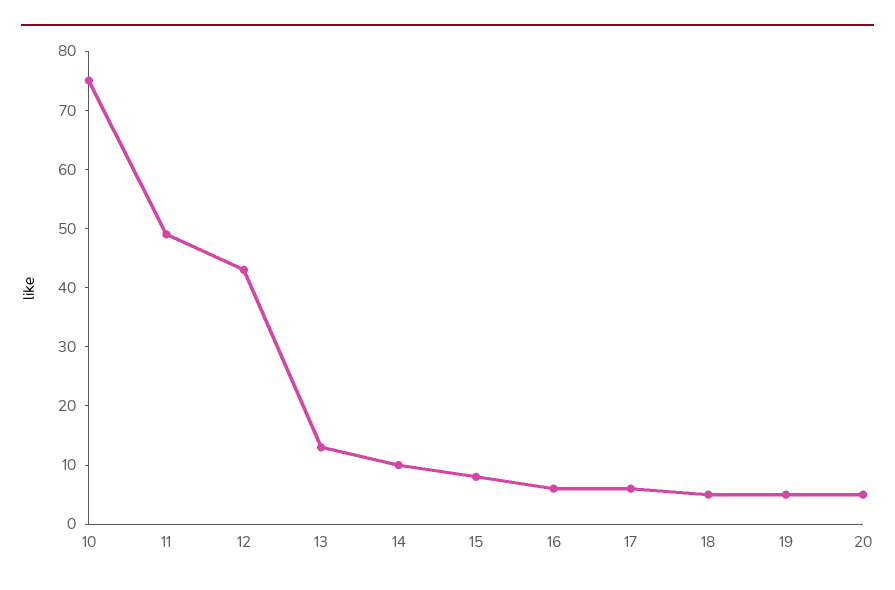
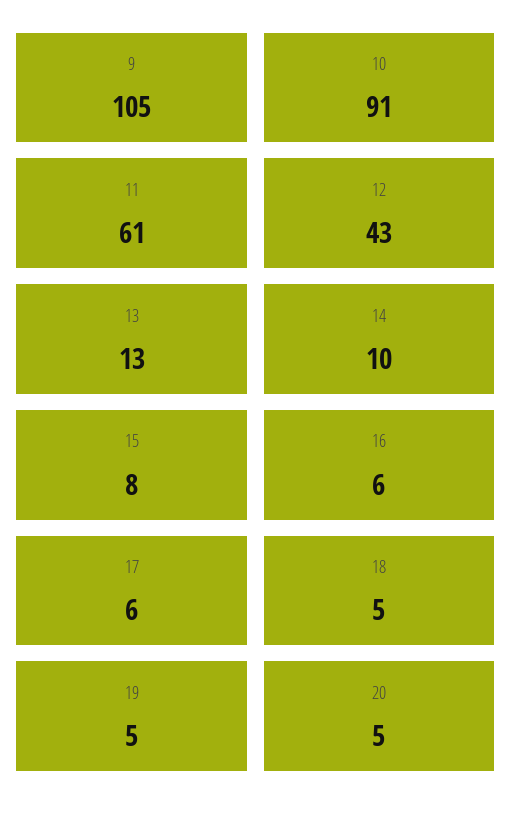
10: 75 -> 91
11: 50 -> 61
9: none -> 105

